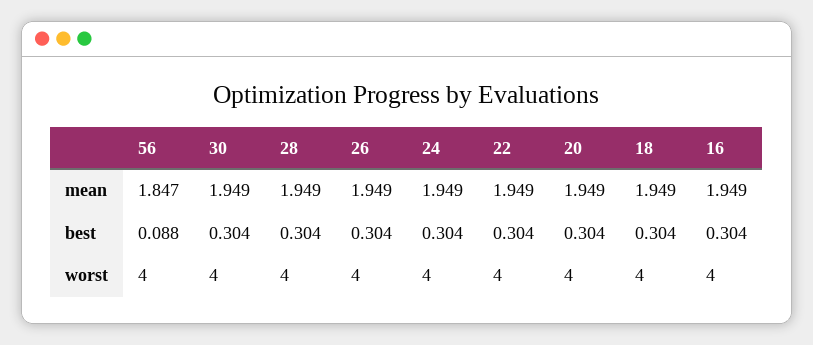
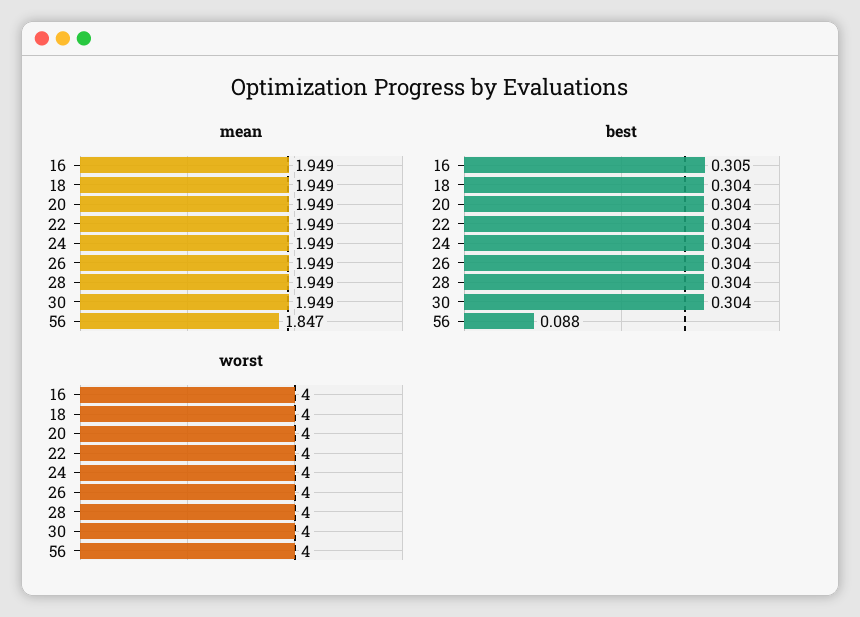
best, 16: 0.304 -> 0.305

